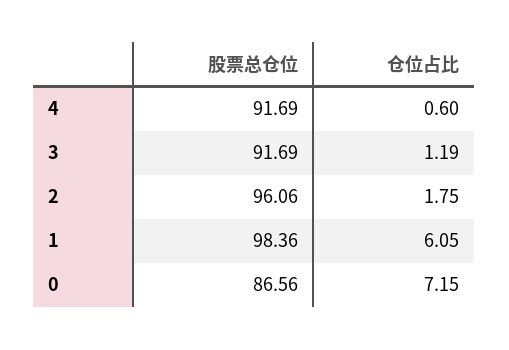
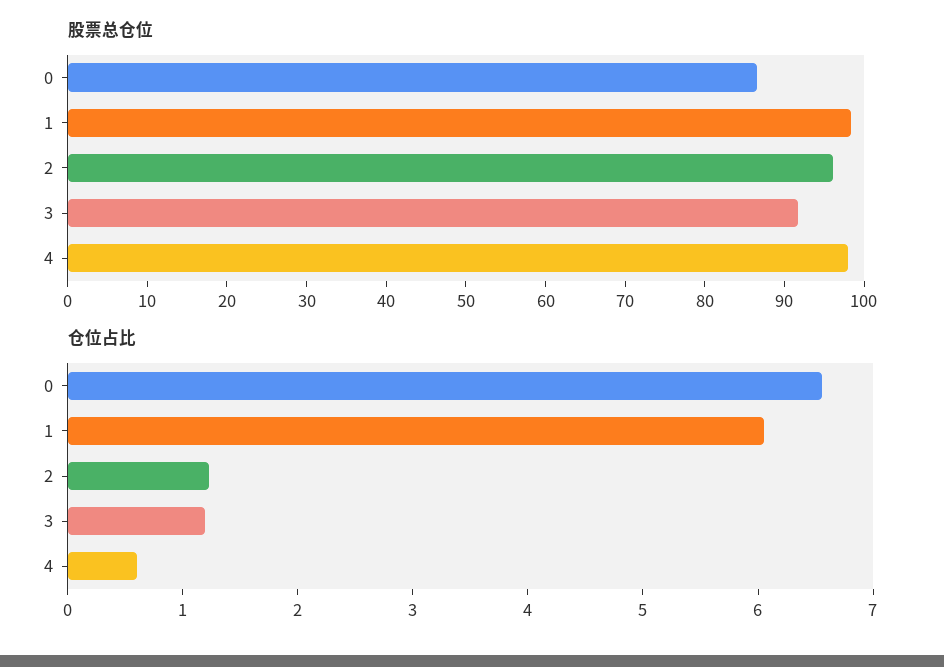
股票总仓位, 4: 91.69 -> 98
仓位占比, 2: 1.75 -> 1.2
仓位占比, 0: 7.15 -> 6.6

